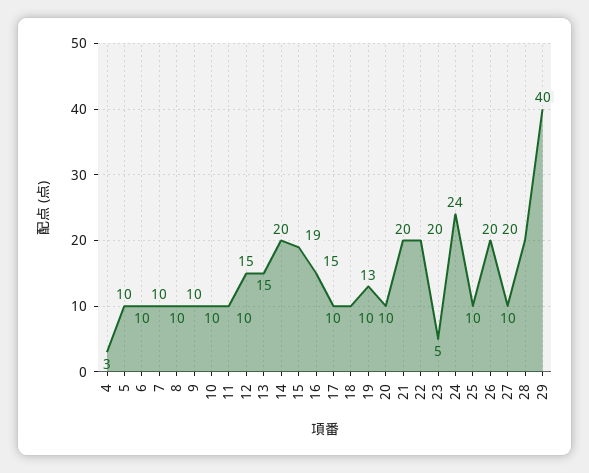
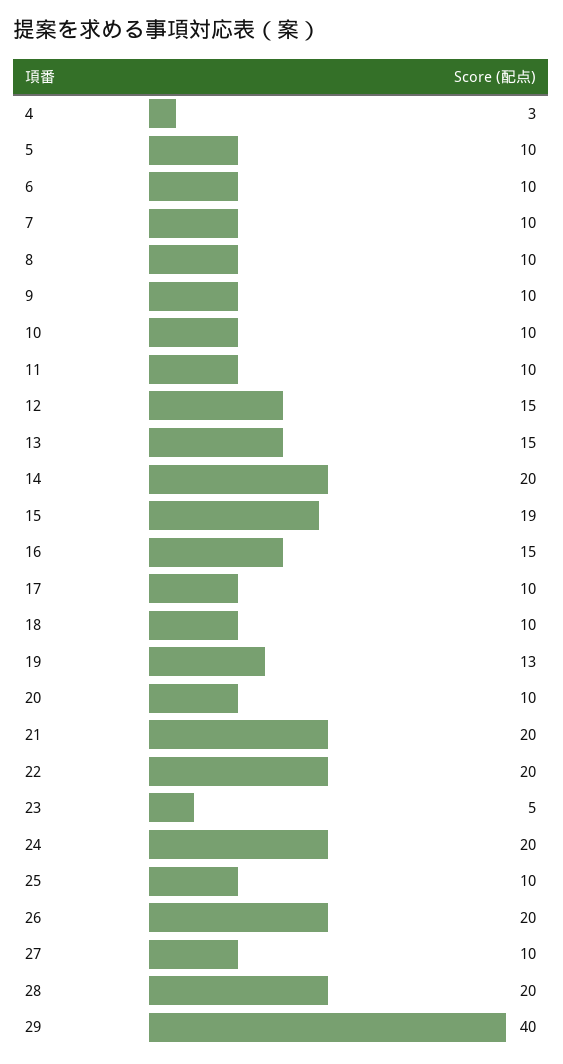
24: 24 -> 20

